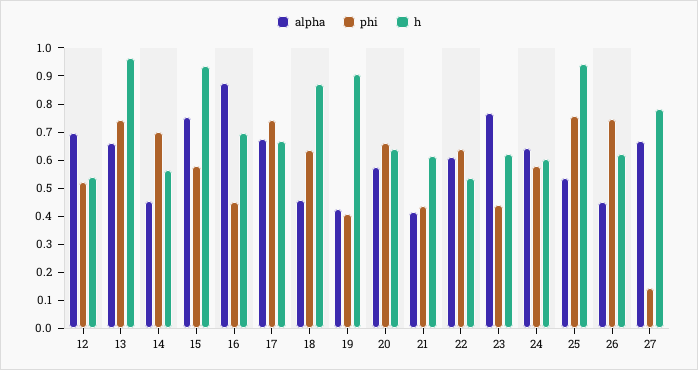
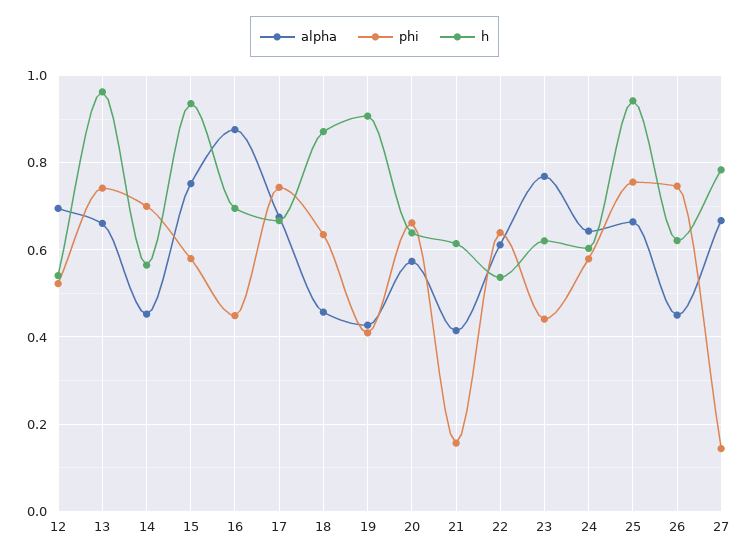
phi, 21: 0.45 -> 0.16
alpha, 25: 0.55 -> 0.66

